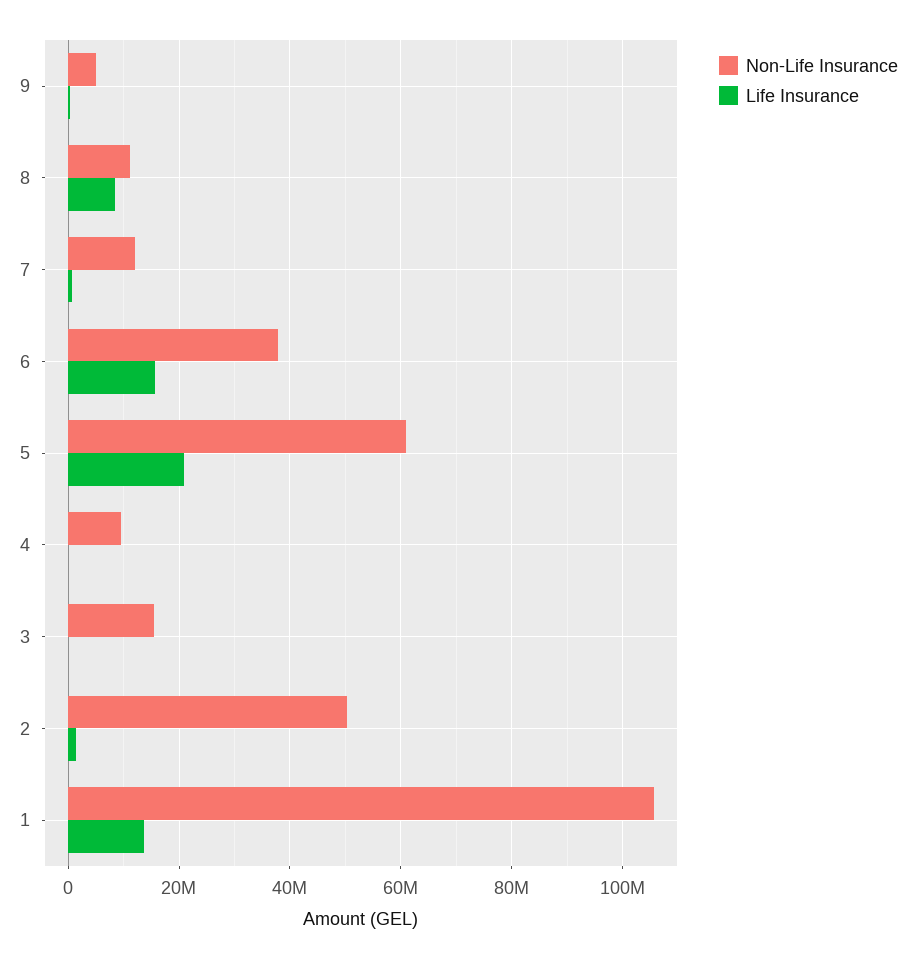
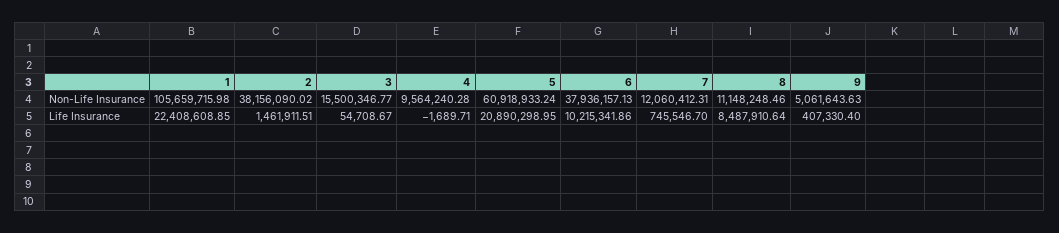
Life Insurance, 6: 16000000 -> 10215341.86
Non-Life Insurance, 2: 50000000 -> 38156090.02
Life Insurance, 1: 14000000 -> 22408608.85

